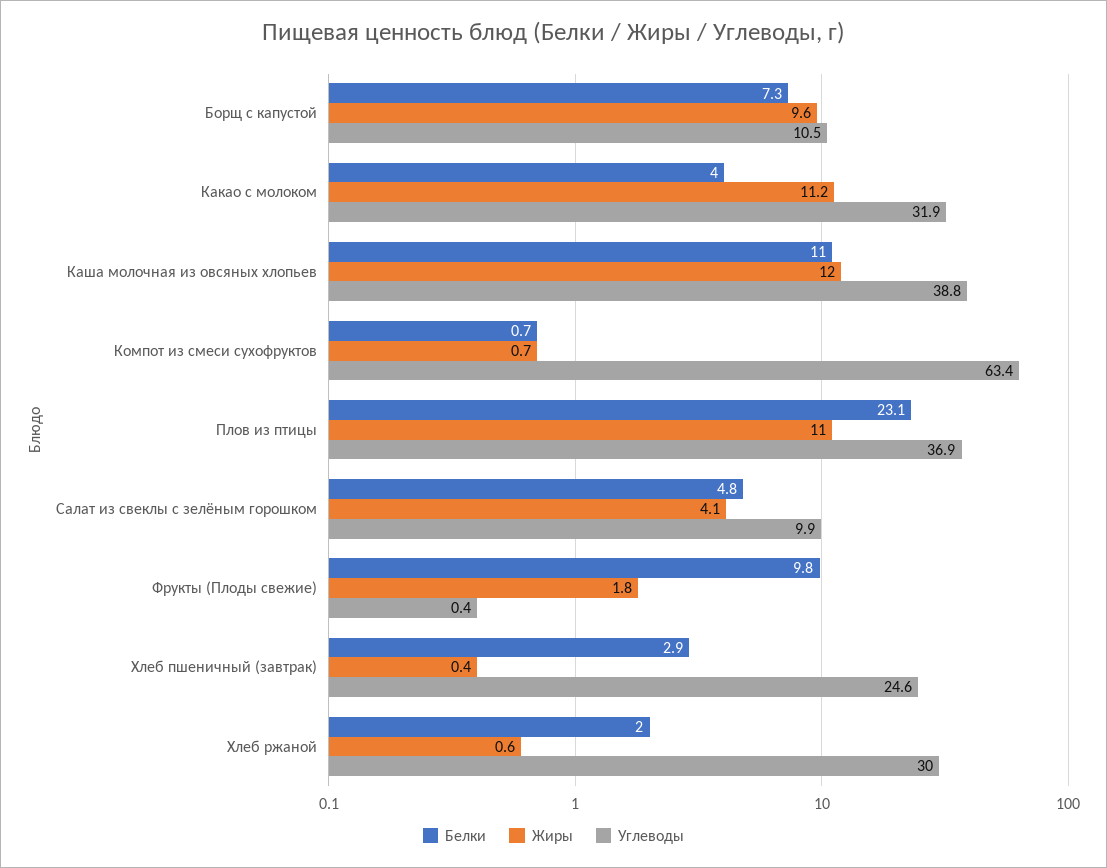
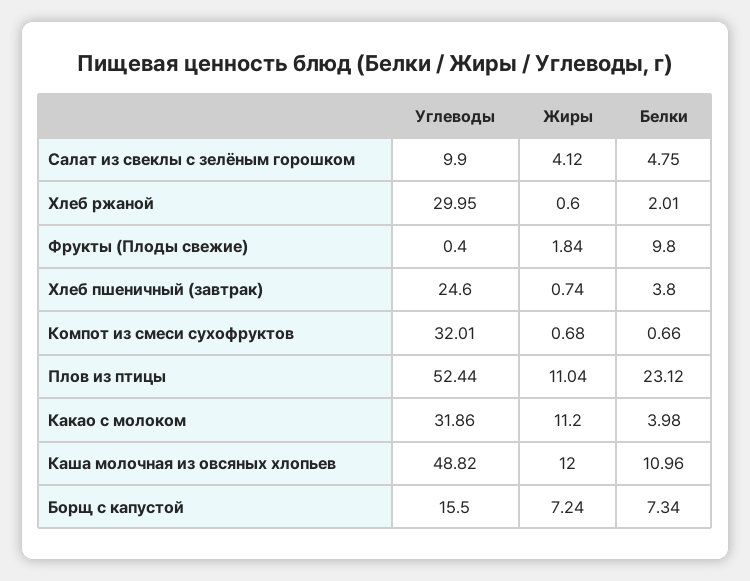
Жиры, Борщ с капустой: 9.6 -> 7.24
Углеводы, Борщ с капустой: 10.5 -> 15.5
Углеводы, Каша молочная из овсяных хлопьев: 38.8 -> 48.82
Углеводы, Компот из смеси сухофруктов: 63.4 -> 32.01
Углеводы, Плов из птицы: 36.9 -> 52.44
Белки, Хлеб пшеничный (завтрак): 2.9 -> 3.8
Жиры, Хлеб пшеничный (завтрак): 0.4 -> 0.74

